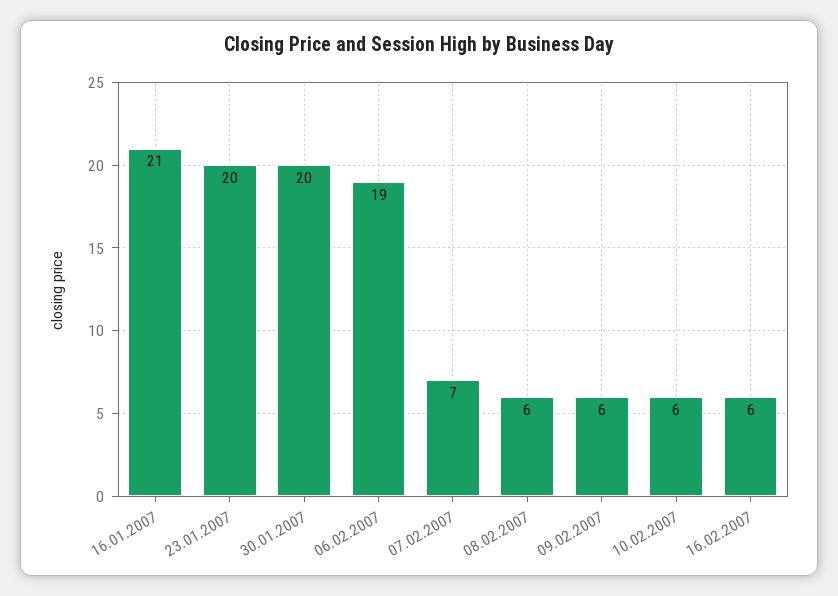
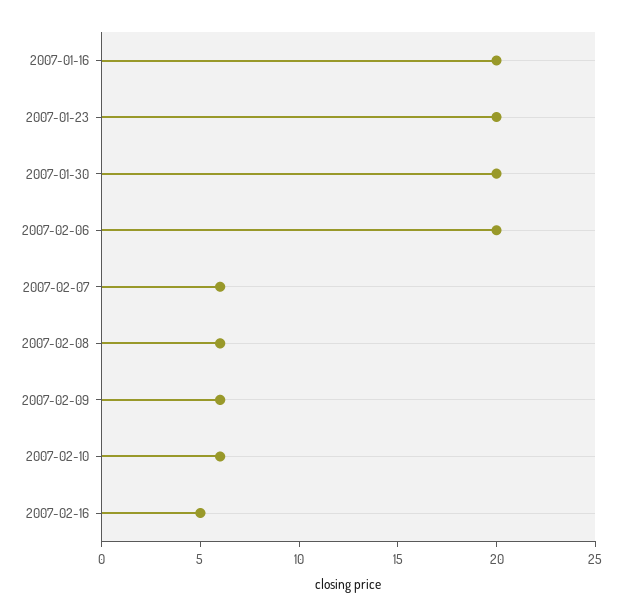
16.01.2007: 21 -> 20
06.02.2007: 19 -> 20
07.02.2007: 7 -> 6
16.02.2007: 6 -> 5

